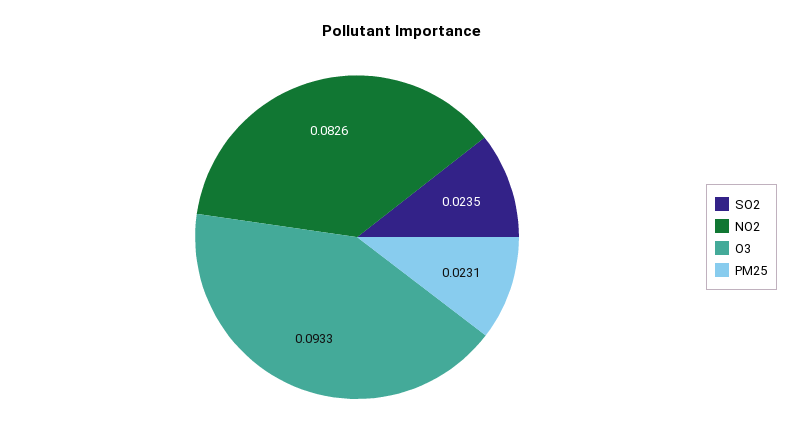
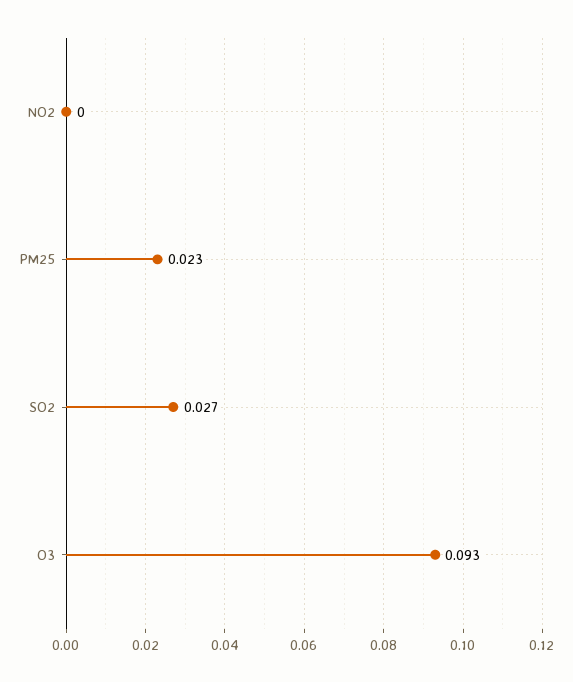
SO2: 0.0235 -> 0.027
NO2: 0.0826 -> 0

